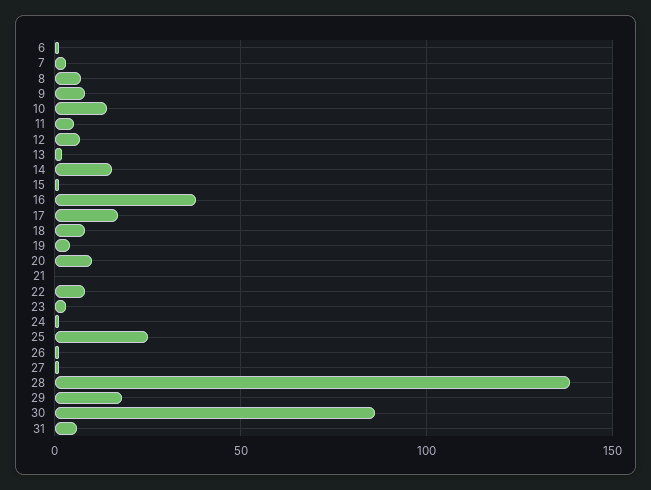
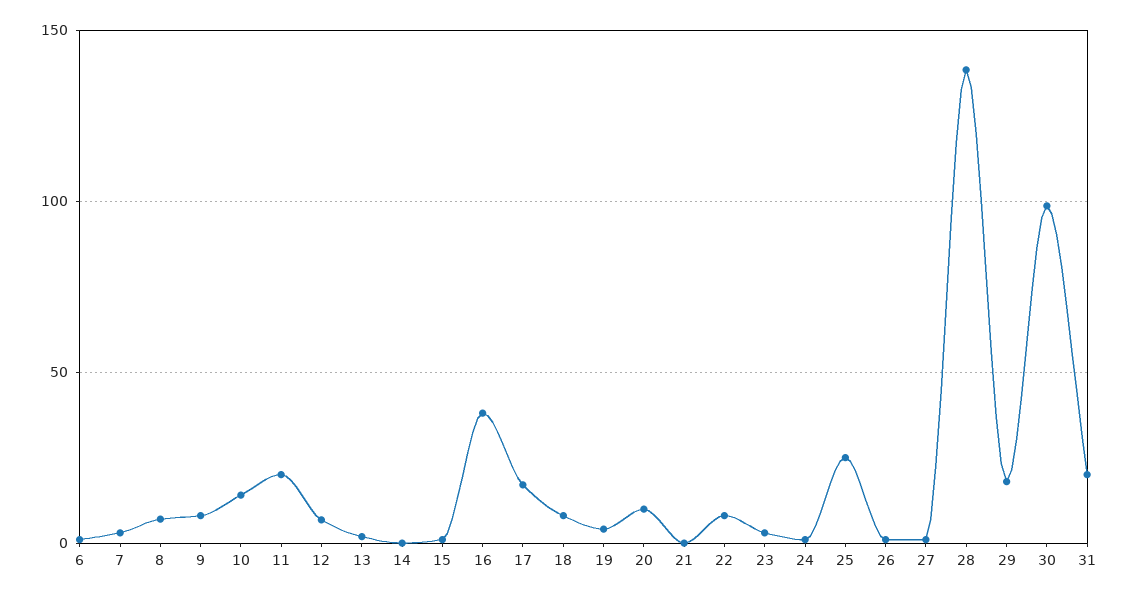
11: 5 -> 20
14: 15 -> 0
30: 85 -> 100
31: 5 -> 20

